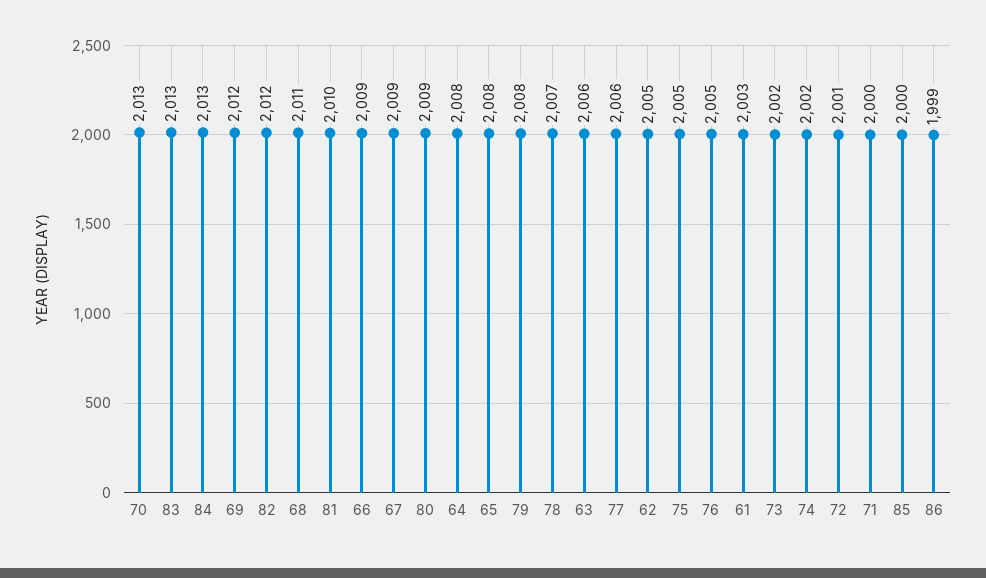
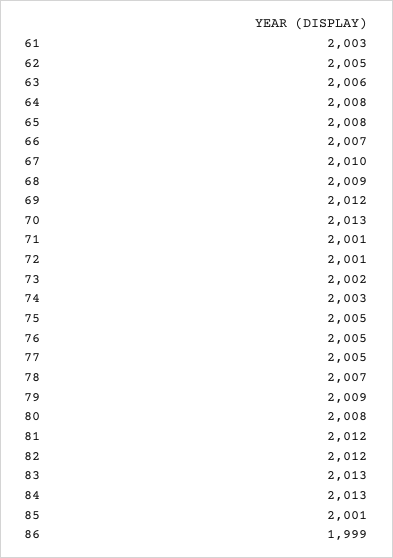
68: 2011 -> 2009
81: 2010 -> 2012
66: 2009 -> 2007
67: 2009 -> 2010
80: 2009 -> 2008
79: 2008 -> 2009
77: 2006 -> 2005
74: 2002 -> 2003
71: 2000 -> 2001
85: 2000 -> 2001

